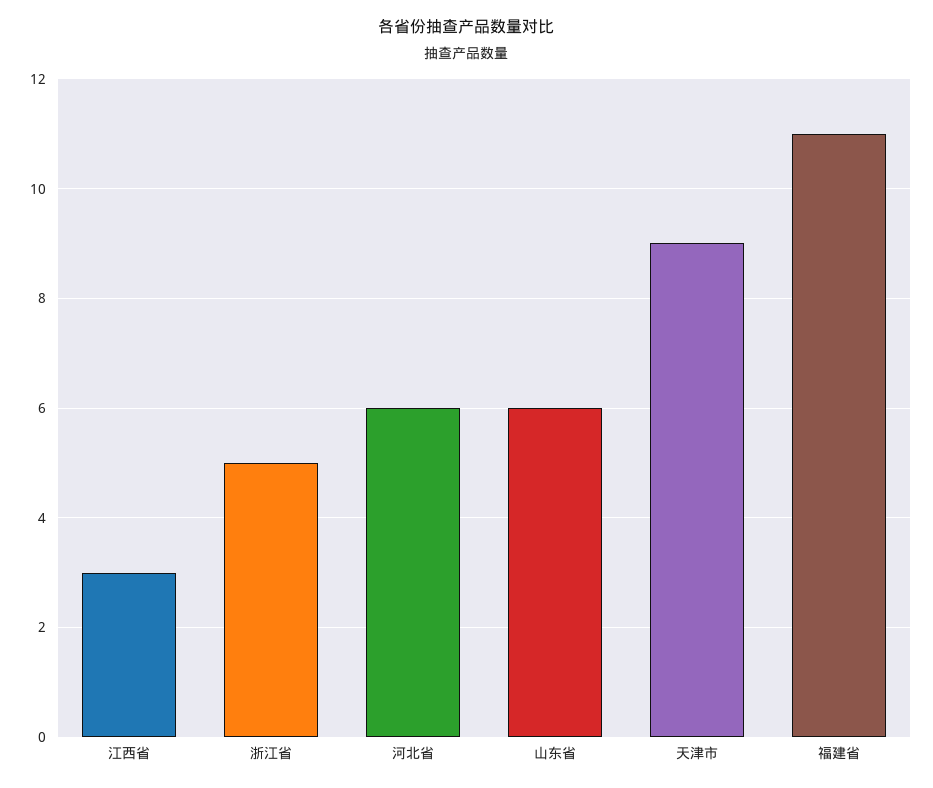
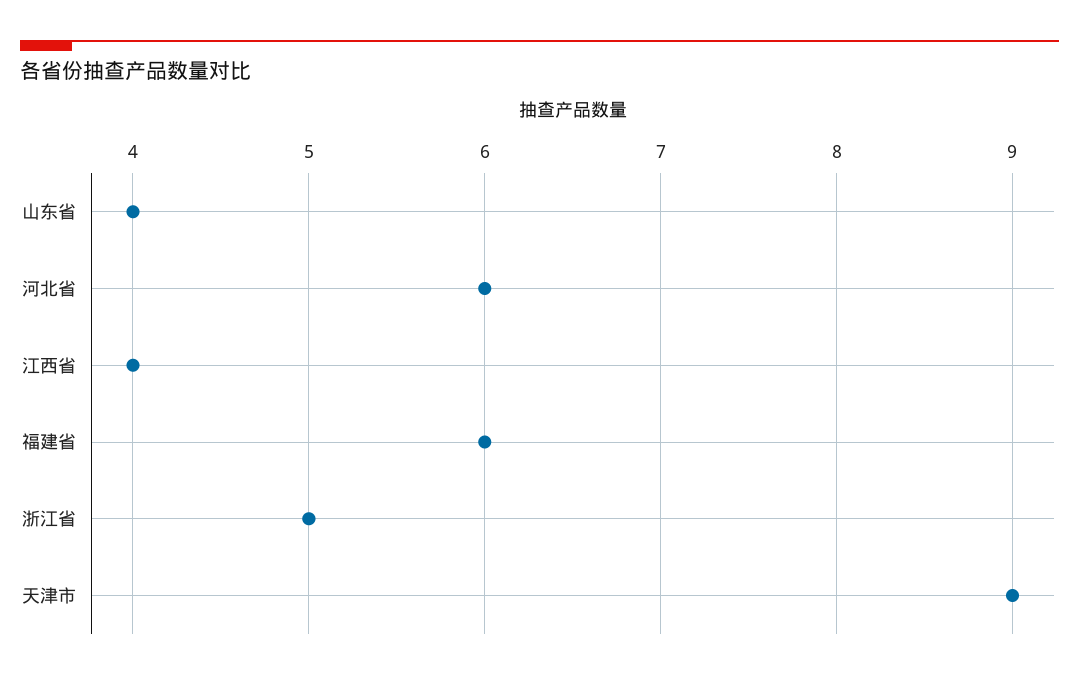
江西省: 3 -> 4
山东省: 6 -> 4
福建省: 11 -> 6

